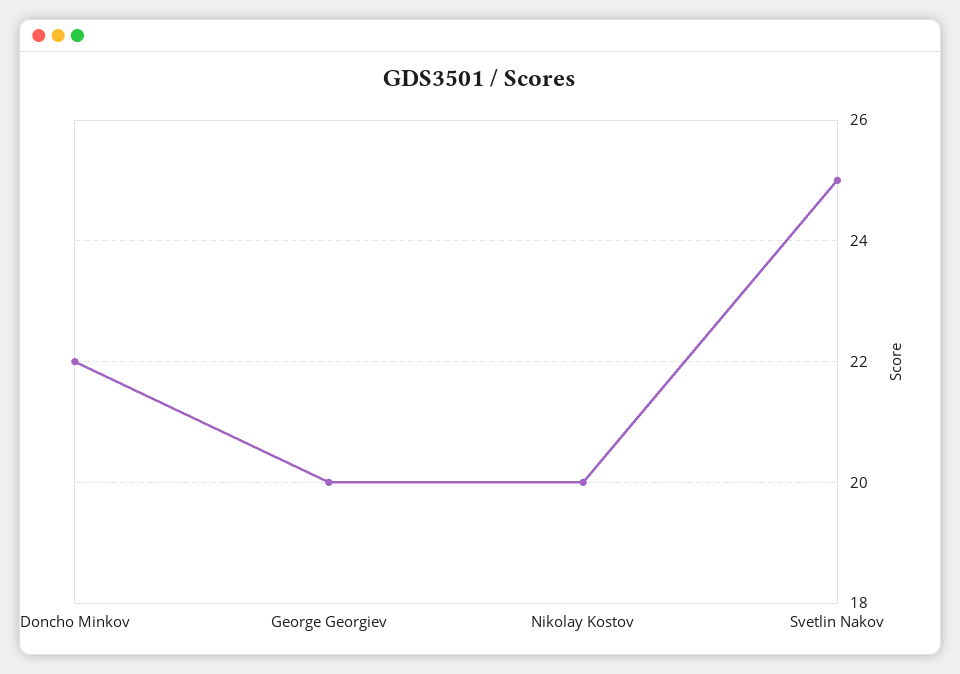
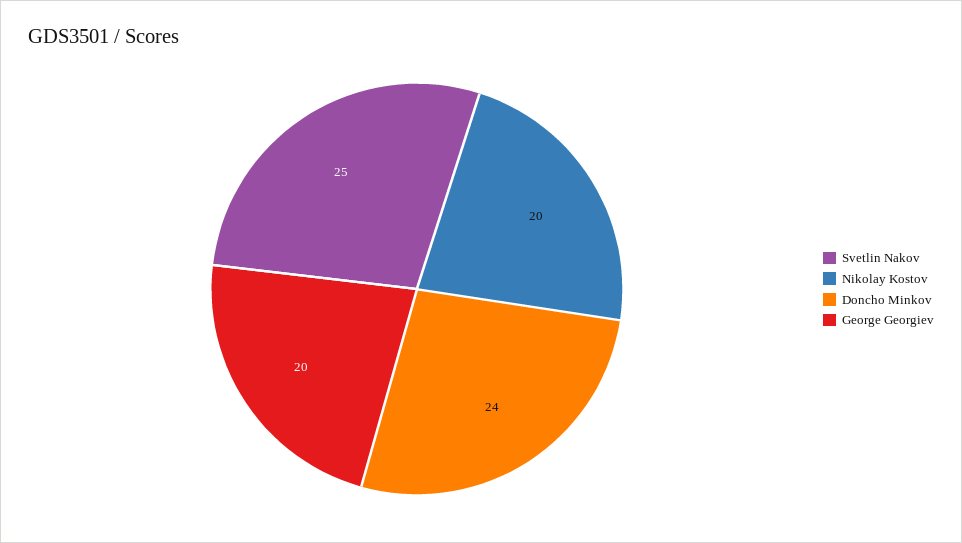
Doncho Minkov: 22 -> 24

